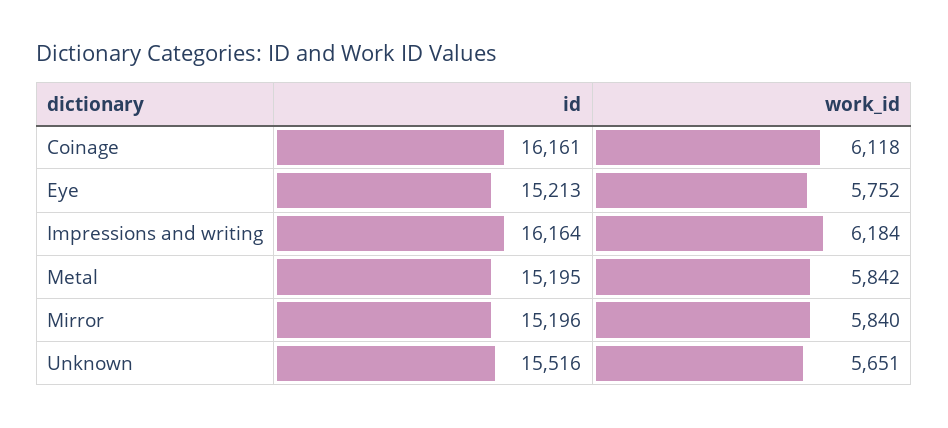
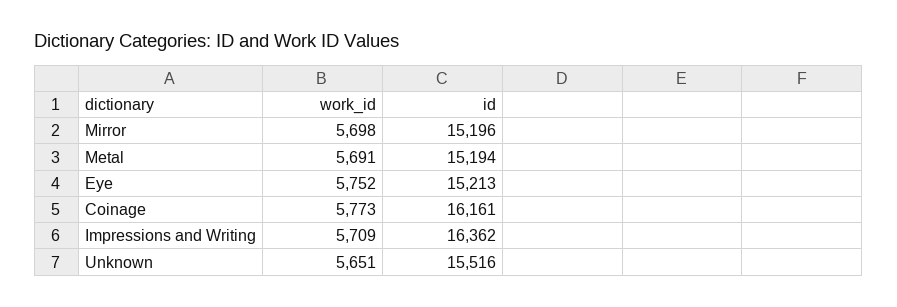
work_id, Coinage: 6118 -> 5773
id, Impressions and writing: 16164 -> 16362
work_id, Impressions and writing: 6184 -> 5709
id, Metal: 15195 -> 15194
work_id, Metal: 5842 -> 5691
work_id, Mirror: 5840 -> 5698

